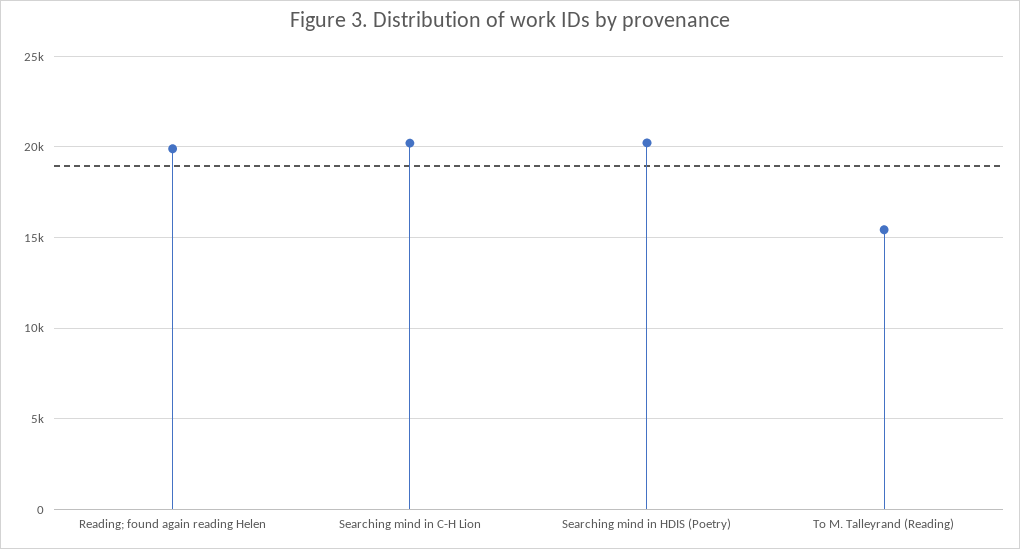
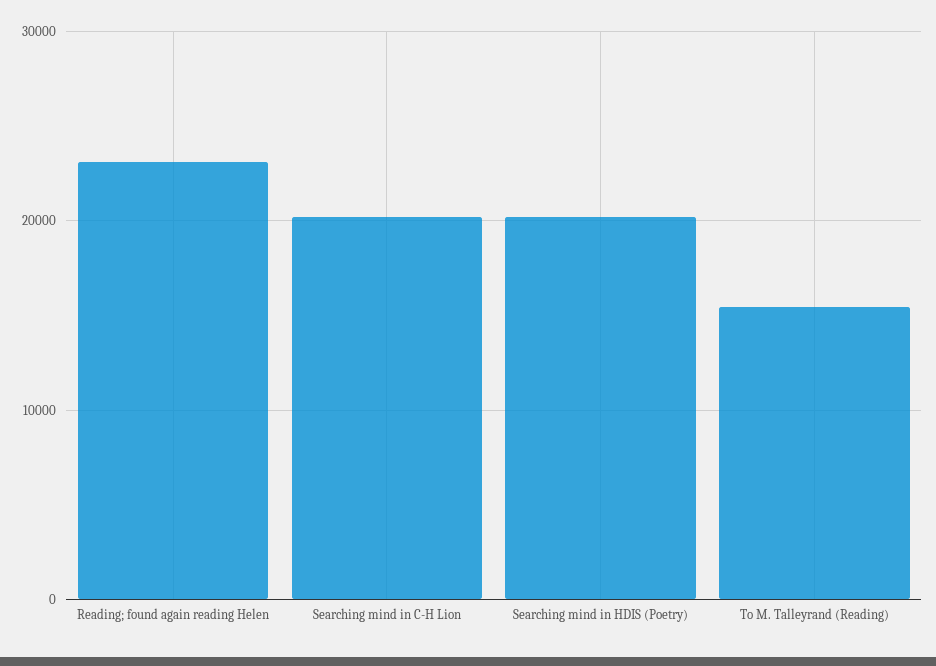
Reading; found again reading Helen: 20000 -> 23000

